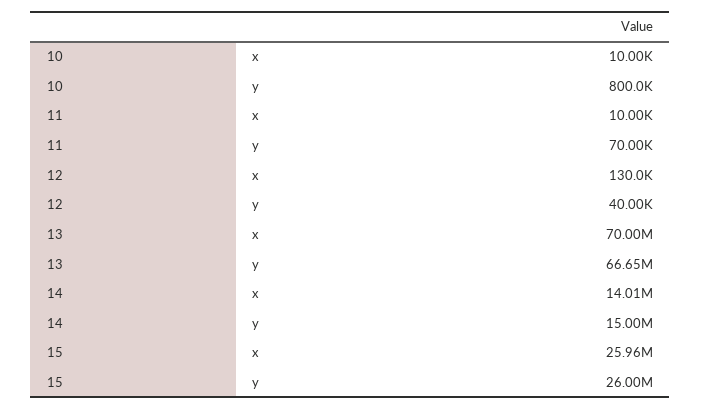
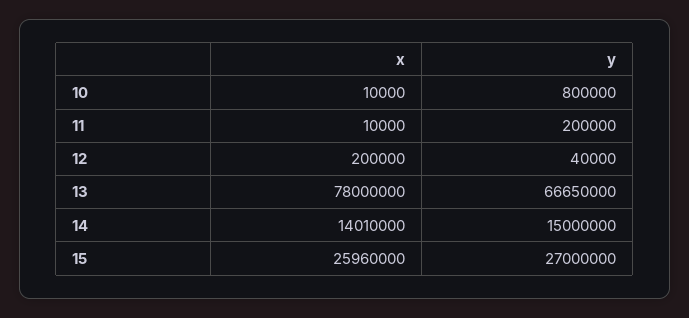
11, y: 70000 -> 200000
12, x: 130000 -> 200000
13, x: 70000000 -> 78000000
15, y: 26000000 -> 27000000

